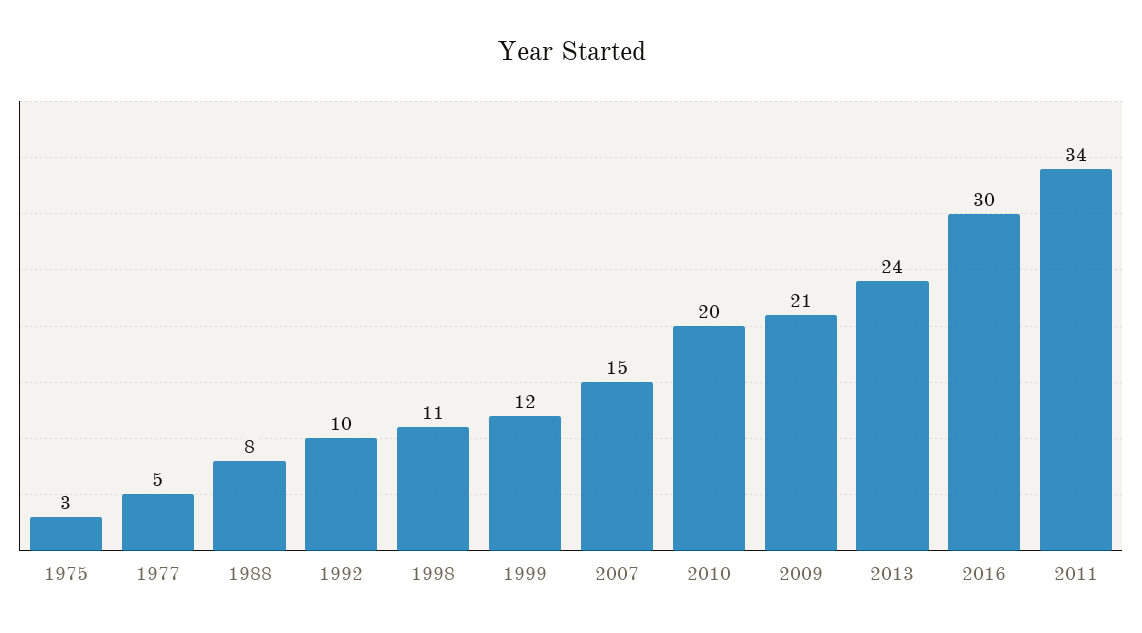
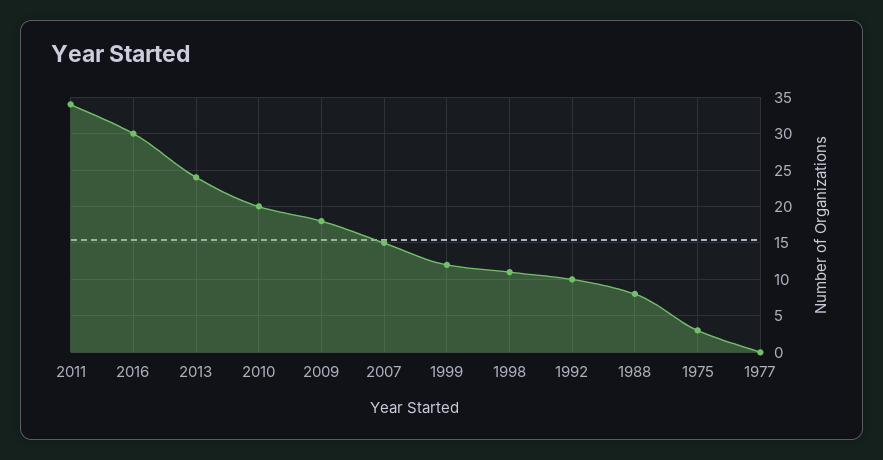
1977: 5 -> 0
2009: 21 -> 18

